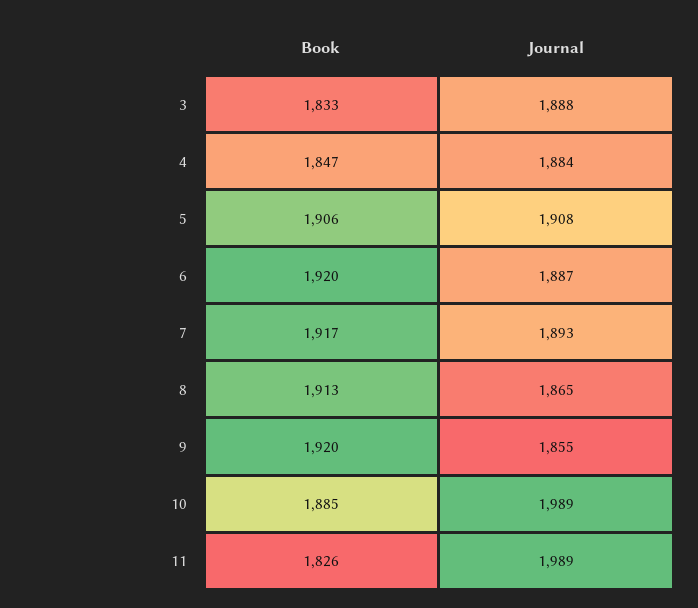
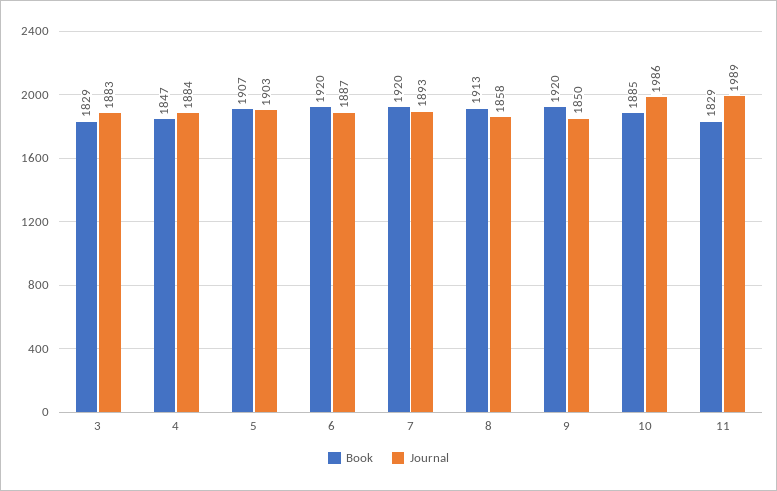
Book, 3: 1833 -> 1829
Journal, 3: 1888 -> 1883
Book, 5: 1906 -> 1907
Journal, 5: 1908 -> 1903
Book, 7: 1917 -> 1920
Journal, 8: 1865 -> 1858
Journal, 9: 1855 -> 1850
Journal, 10: 1989 -> 1986
Book, 11: 1826 -> 1829

